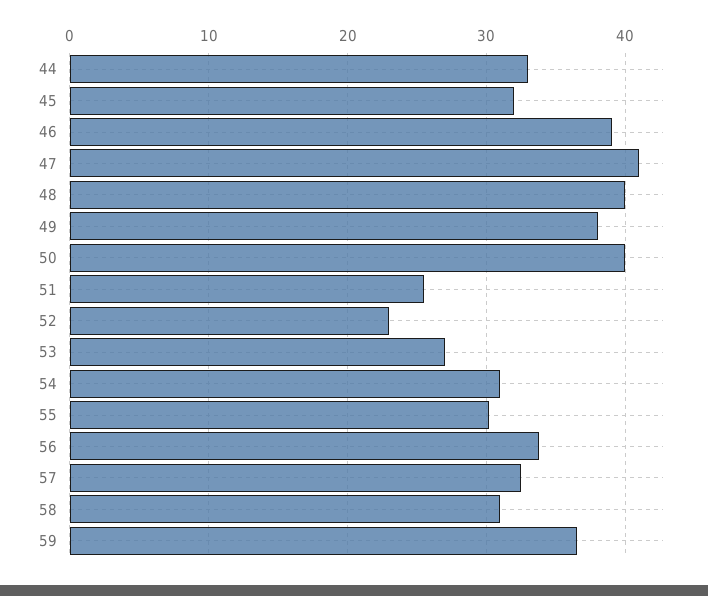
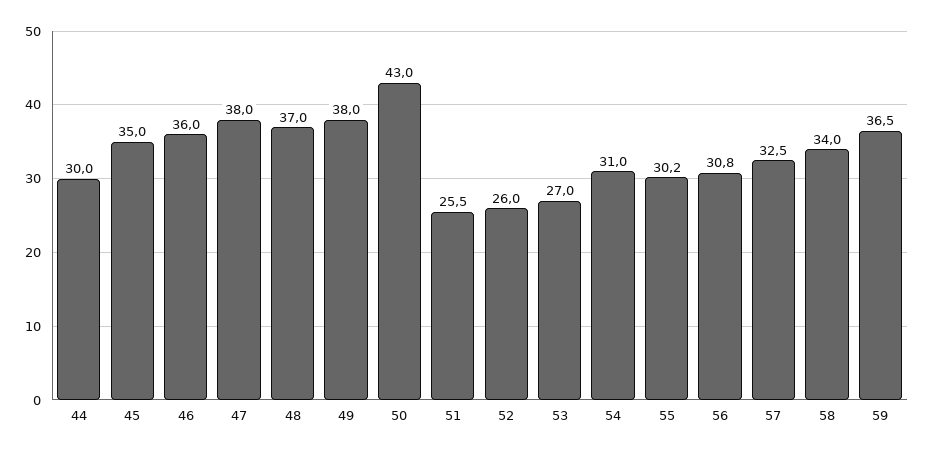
44: 33 -> 30
45: 32 -> 35
46: 39 -> 36
47: 41 -> 38
48: 40 -> 37
50: 40 -> 43
52: 23 -> 26
56: 34 -> 30.8
58: 31 -> 34

